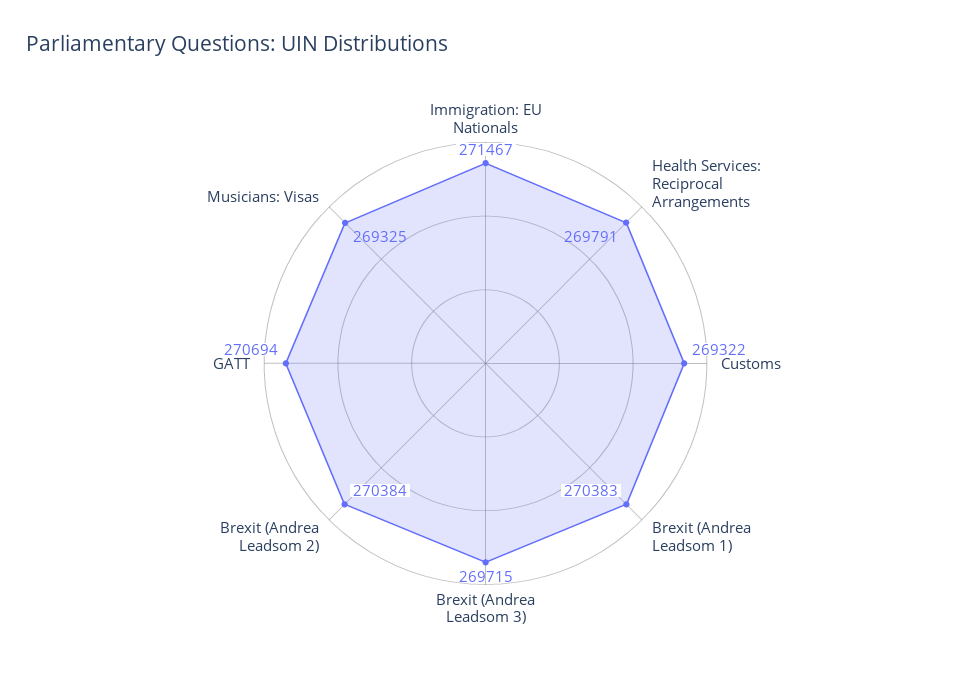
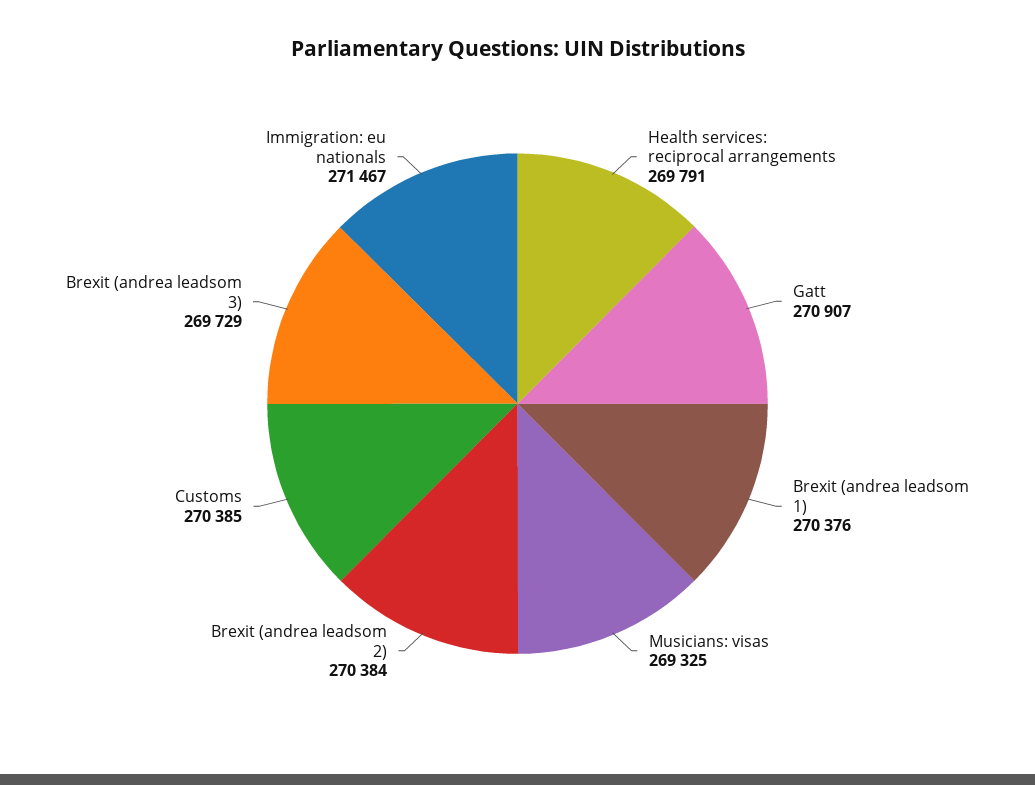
Customs: 269322 -> 270385
Brexit (Andrea Leadsom 1): 270383 -> 270376
Brexit (Andrea Leadsom 3): 269715 -> 269729
GATT: 270694 -> 270907

